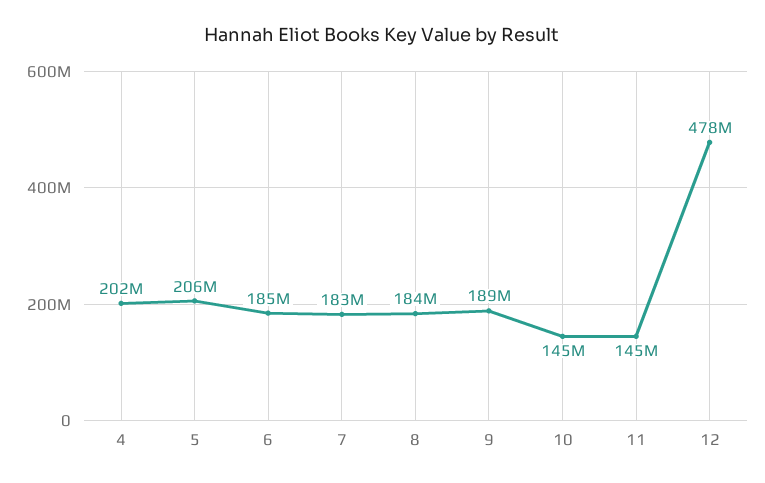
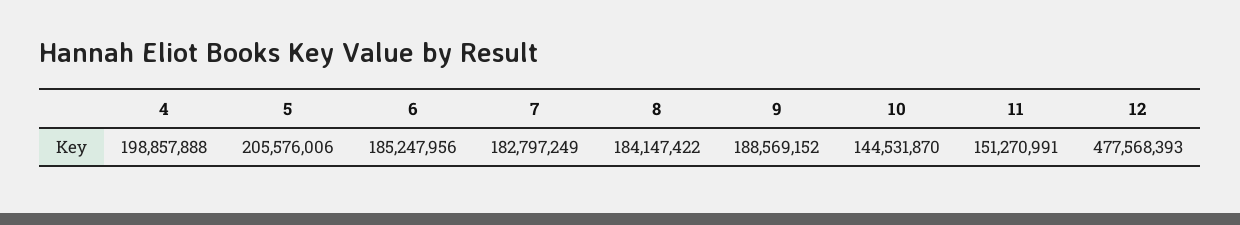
4: 202000000 -> 198857888
11: 145000000 -> 151270991

